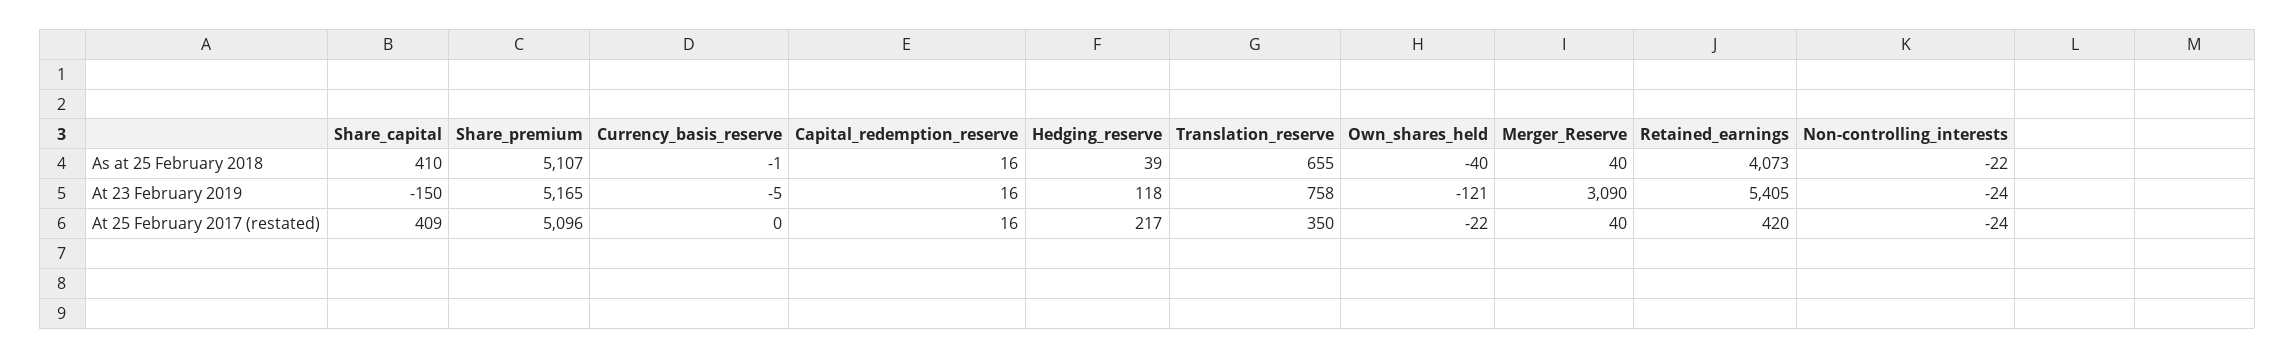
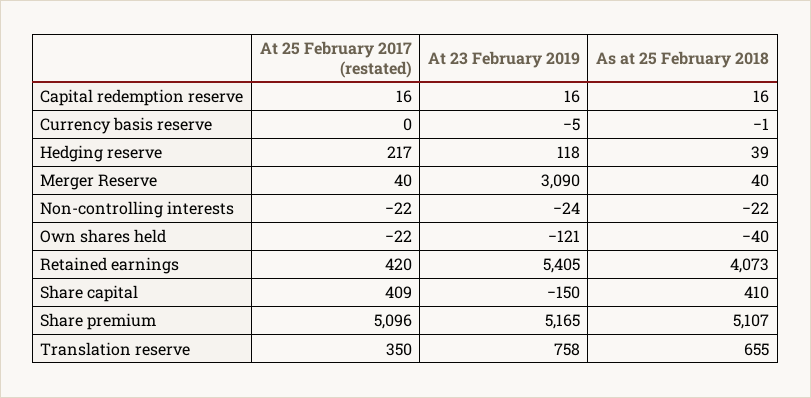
Non-controlling_interests, At 25 February 2017 (restated): -24 -> -22

